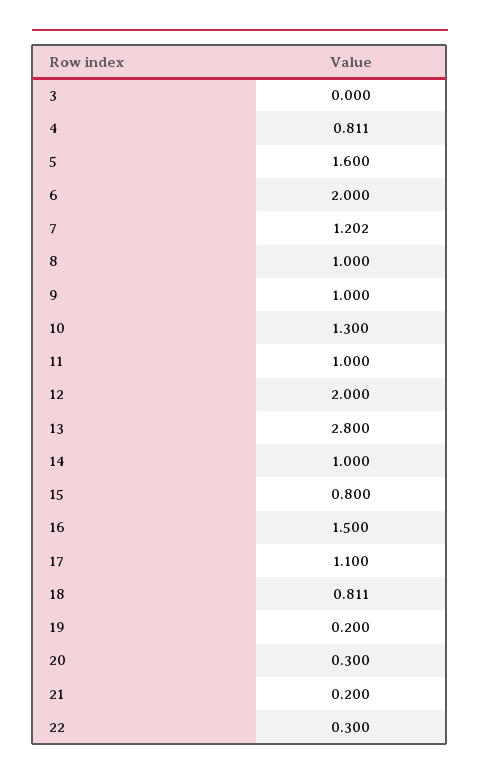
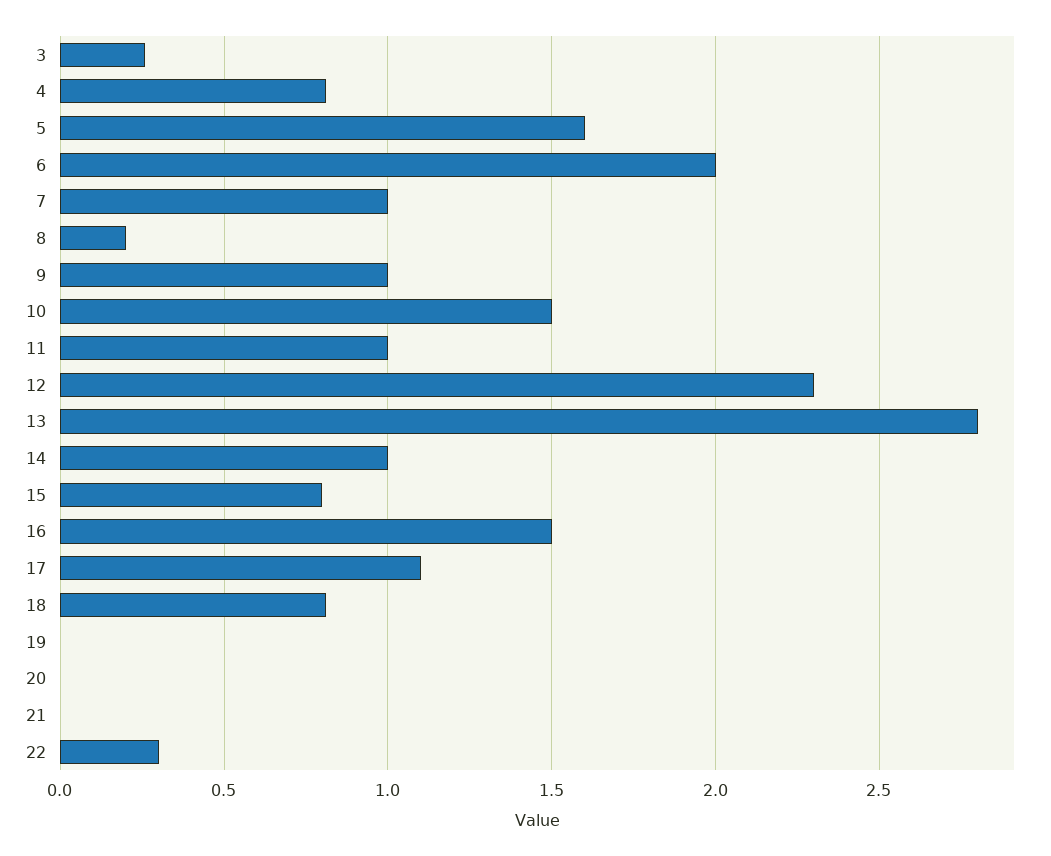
3: 0 -> 0.25
7: 1.202 -> 1
8: 1 -> 0.2
10: 1.3 -> 1.5
12: 2 -> 2.3
19: 0.2 -> 0
20: 0.3 -> 0
21: 0.2 -> 0

